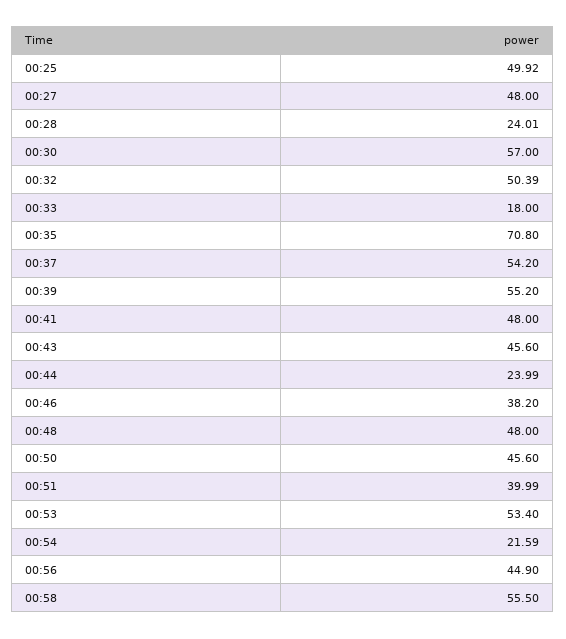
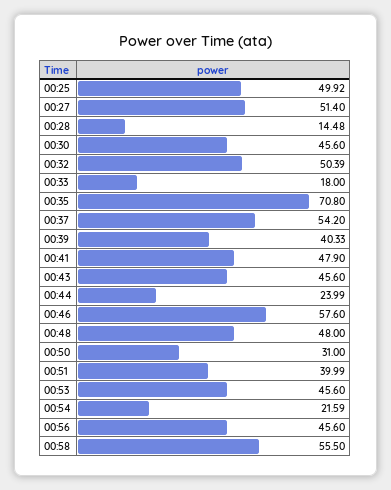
00:27: 48 -> 51.4
00:28: 24.01 -> 14.48
00:30: 57 -> 45.6
00:39: 55.2 -> 40.33
00:41: 48 -> 47.9
00:46: 38.2 -> 57.6
00:50: 45.6 -> 31
00:53: 53.4 -> 45.6
00:56: 44.9 -> 45.6

